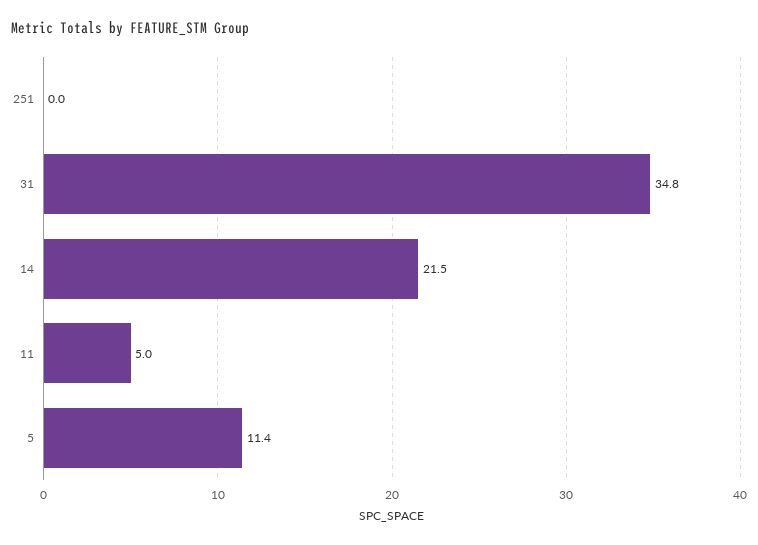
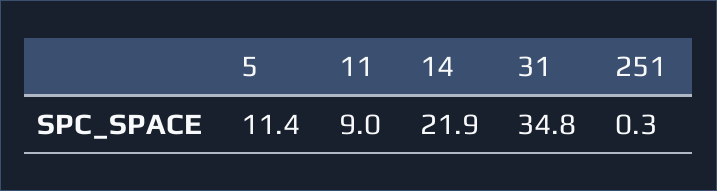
251: 0 -> 0.3
14: 21.5 -> 21.9
11: 5 -> 9

